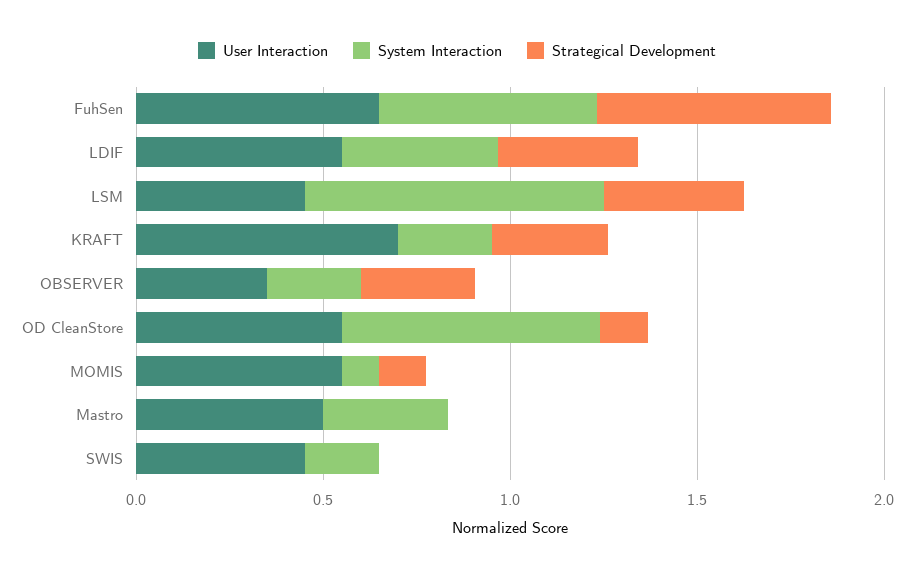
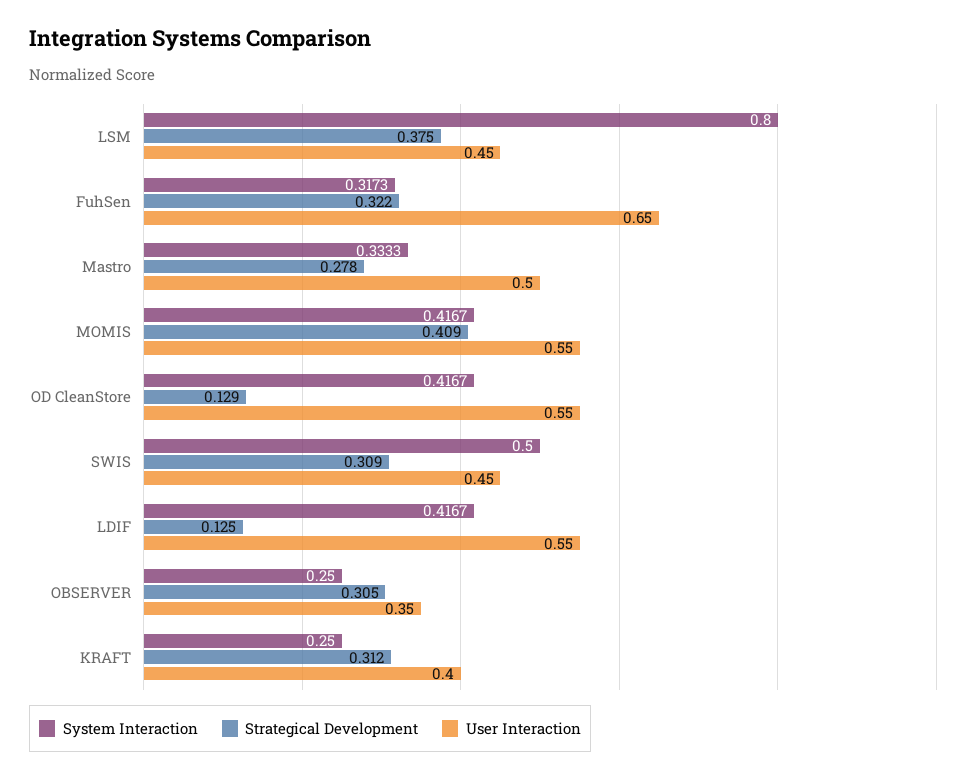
System Interaction, FuhSen: 0.6 -> 0.3173
Strategical Development, FuhSen: 0.6 -> 0.322
Strategical Development, LDIF: 0.4 -> 0.125
User Interaction, KRAFT: 0.7 -> 0.4
System Interaction, OD CleanStore: 0.7 -> 0.4167
System Interaction, MOMIS: 0.1 -> 0.4167
Strategical Development, MOMIS: 0.1 -> 0.409
Strategical Development, Mastro: 0 -> 0.278
System Interaction, SWIS: 0.2 -> 0.5
Strategical Development, SWIS: 0 -> 0.309

